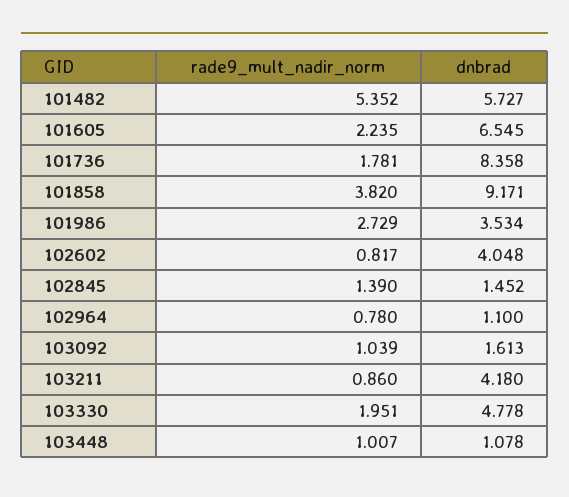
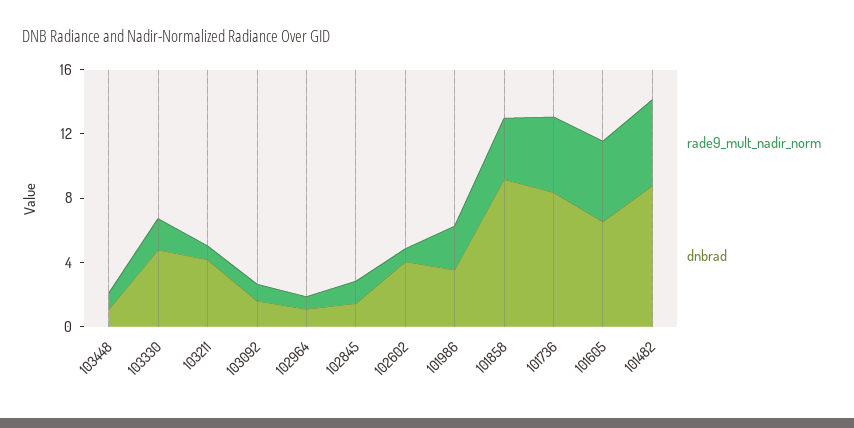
dnbrad, 101482: 5.727 -> 9
rade9_mult_nadir_norm, 101605: 2.235 -> 5
rade9_mult_nadir_norm, 101736: 1.781 -> 5

